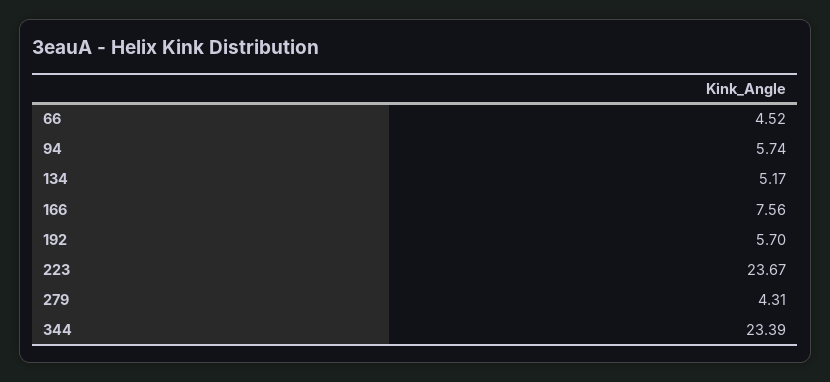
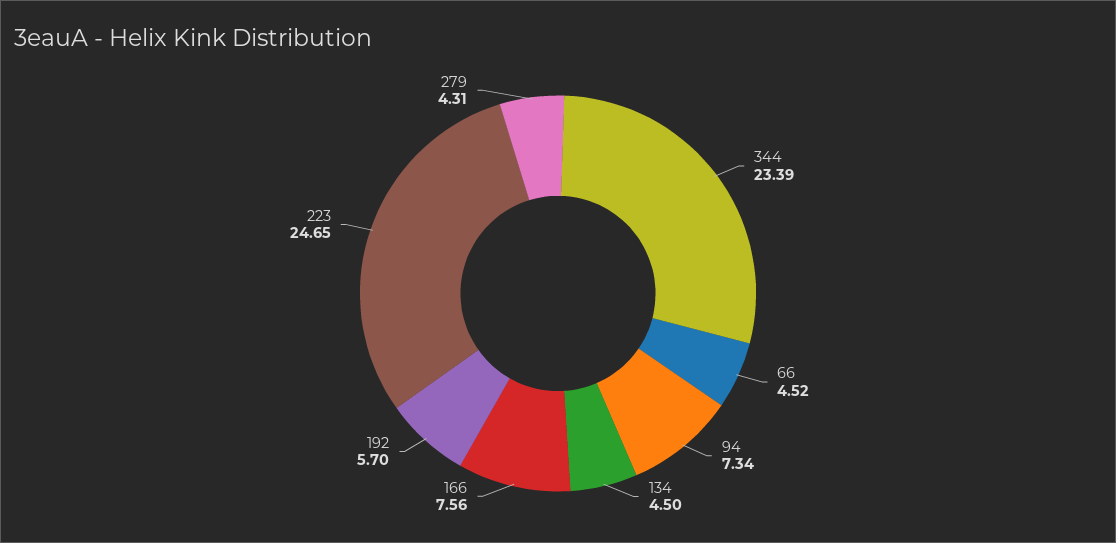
94: 5.74 -> 7.34
134: 5.17 -> 4.5
223: 23.67 -> 24.65

